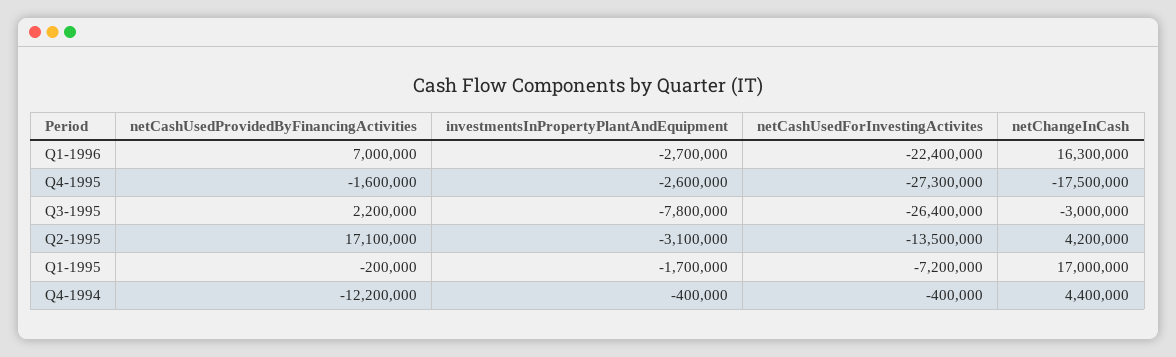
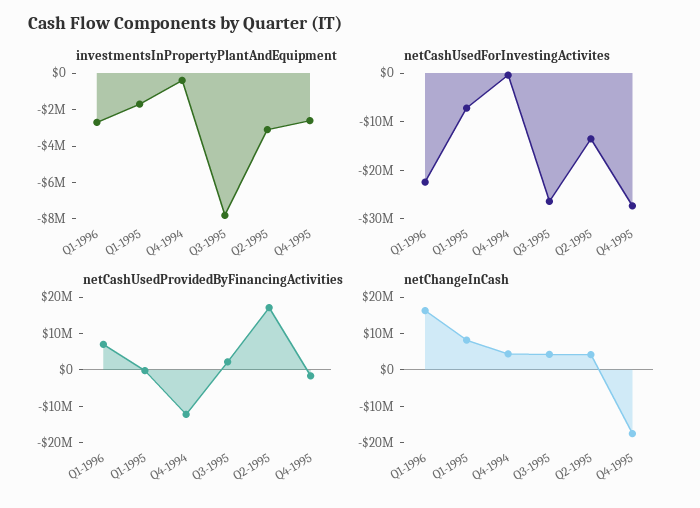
netChangeInCash, Q3-1995: -3000000 -> 5000000
netChangeInCash, Q1-1995: 17000000 -> 7500000

